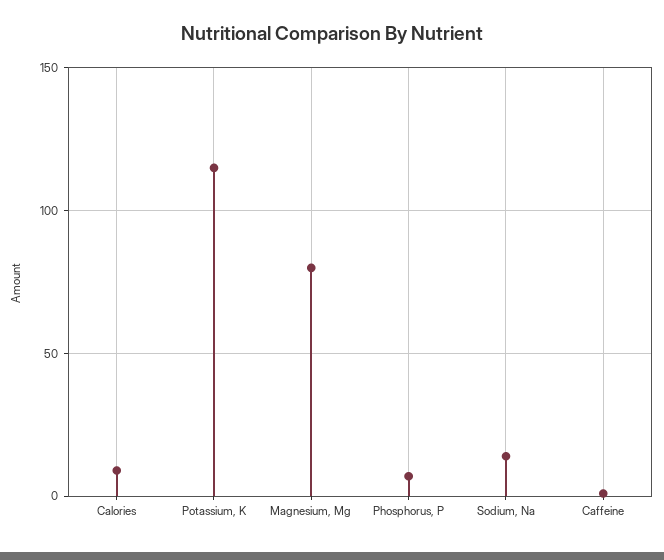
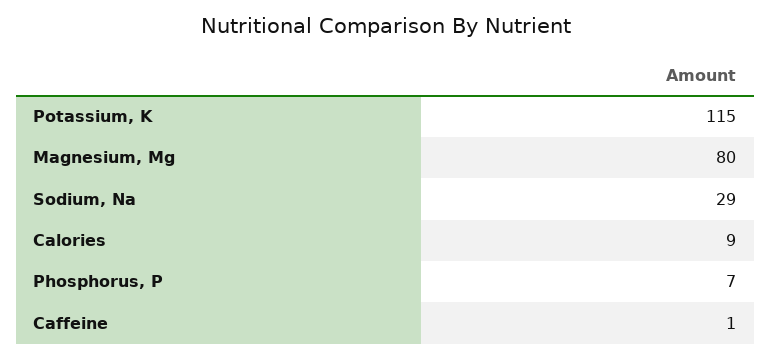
Sodium, Na: 15 -> 29

